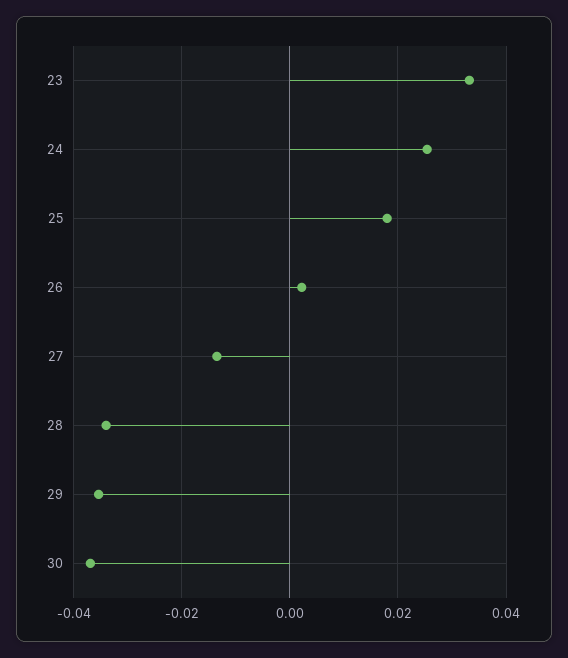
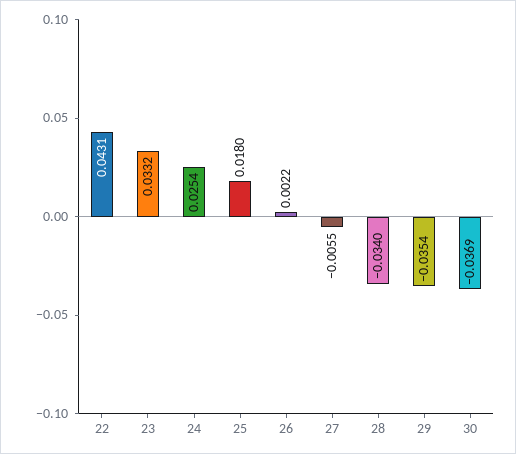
27: -0.014 -> -0.0055
22: none -> 0.0431

